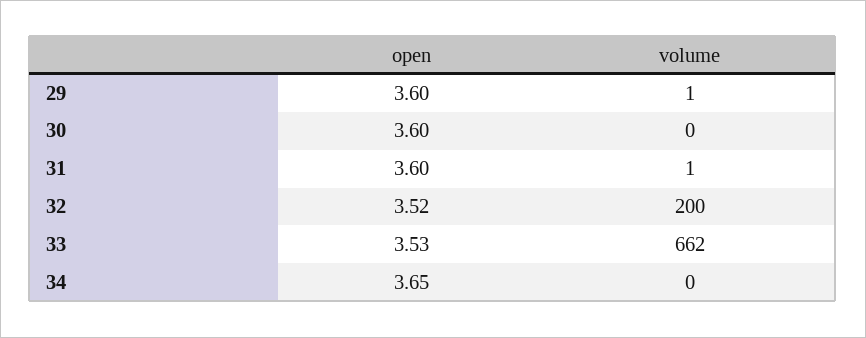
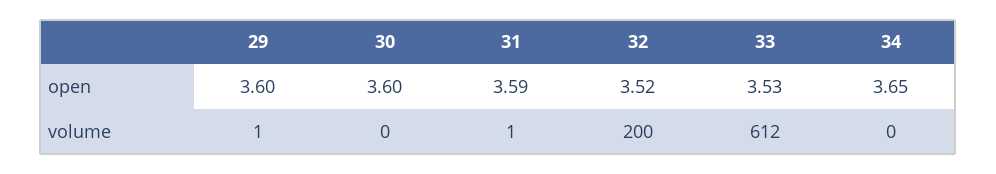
open, 31: 3.6 -> 3.59
volume, 33: 662 -> 612

